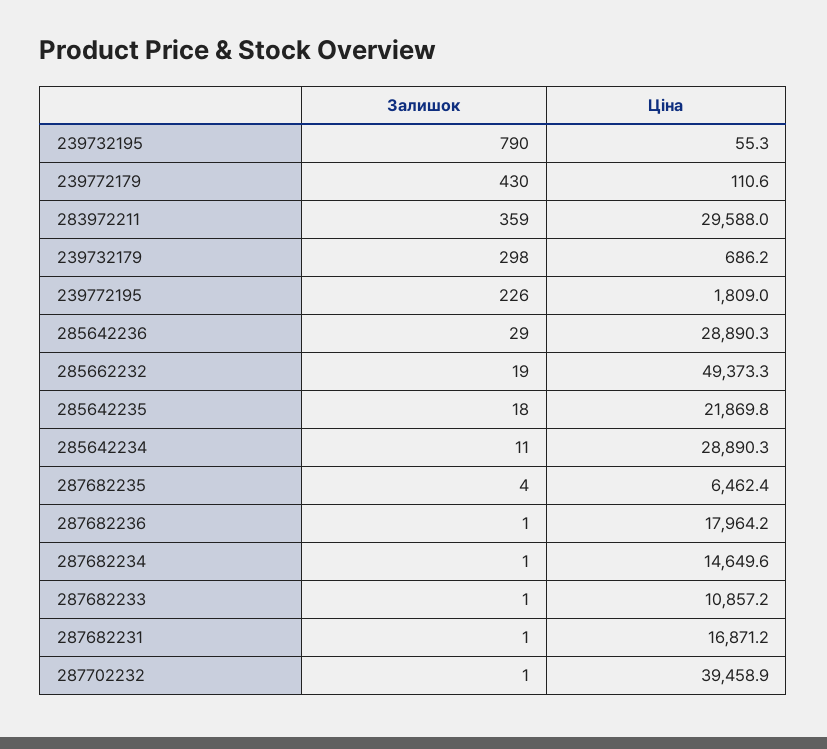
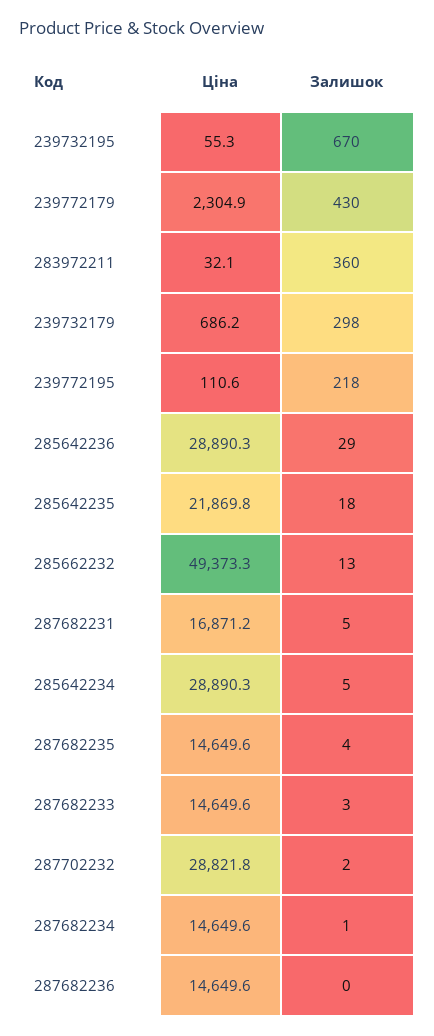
Залишок, 239732195: 790 -> 670
Ціна, 239772179: 110.6 -> 2304.9
Залишок, 283972211: 359 -> 360
Ціна, 283972211: 29588 -> 32.1
Залишок, 239772195: 226 -> 218
Ціна, 239772195: 1809 -> 110.6
Залишок, 285662232: 19 -> 13
Залишок, 285642234: 11 -> 5
Ціна, 287682235: 6462.4 -> 14649.6
Залишок, 287682236: 1 -> 0
Ціна, 287682236: 17964.2 -> 14649.6
Залишок, 287682233: 1 -> 3
Ціна, 287682233: 10857.2 -> 14649.6
Залишок, 287682231: 1 -> 5
Залишок, 287702232: 1 -> 2
Ціна, 287702232: 39458.9 -> 28821.8

